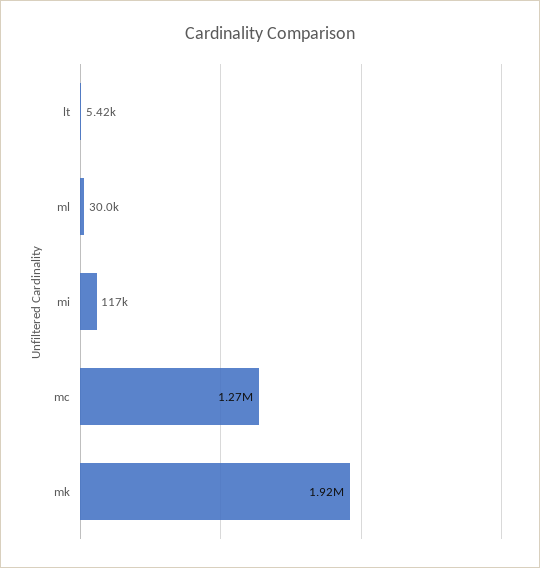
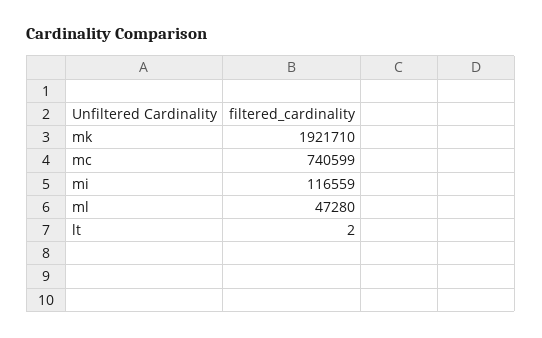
lt: 5420 -> 2
ml: 30000 -> 47280
mc: 1270000 -> 740599

